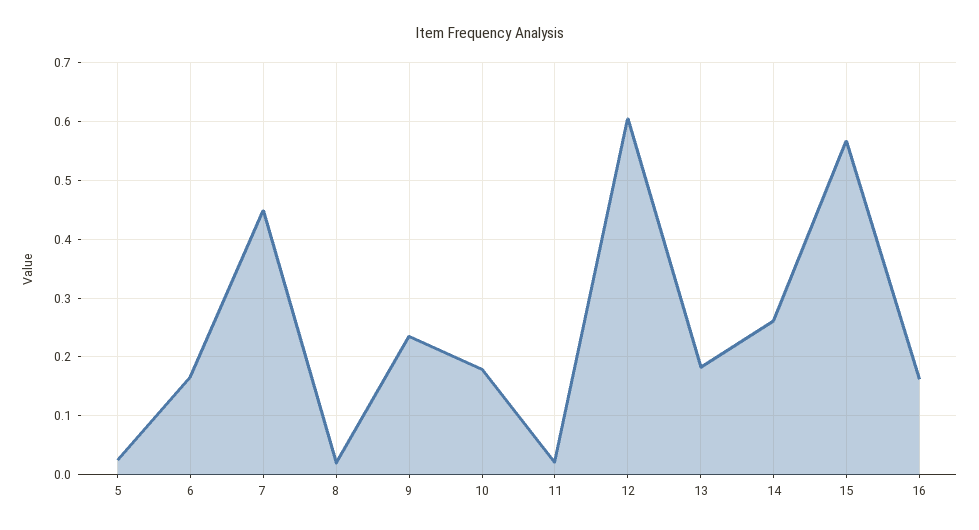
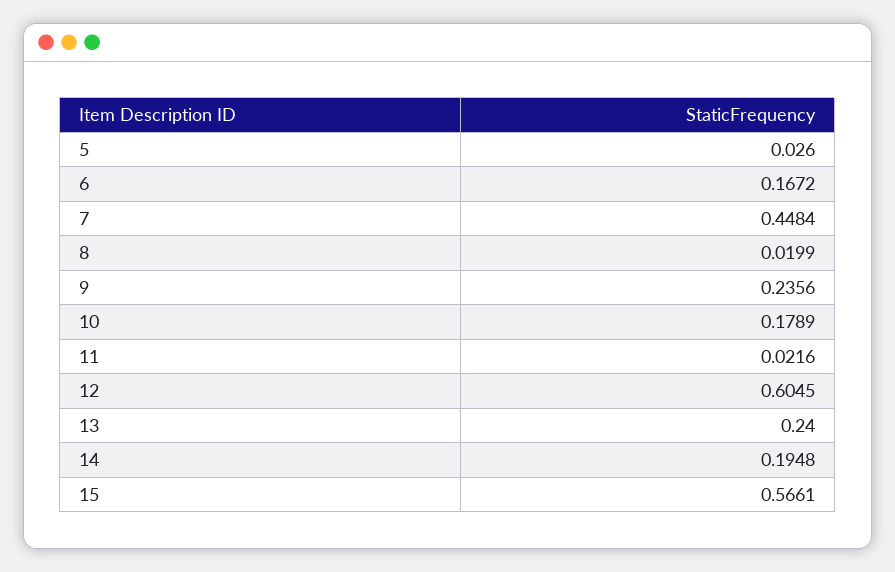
13: 0.18 -> 0.24
14: 0.26 -> 0.1948
16: 0.16 -> none

